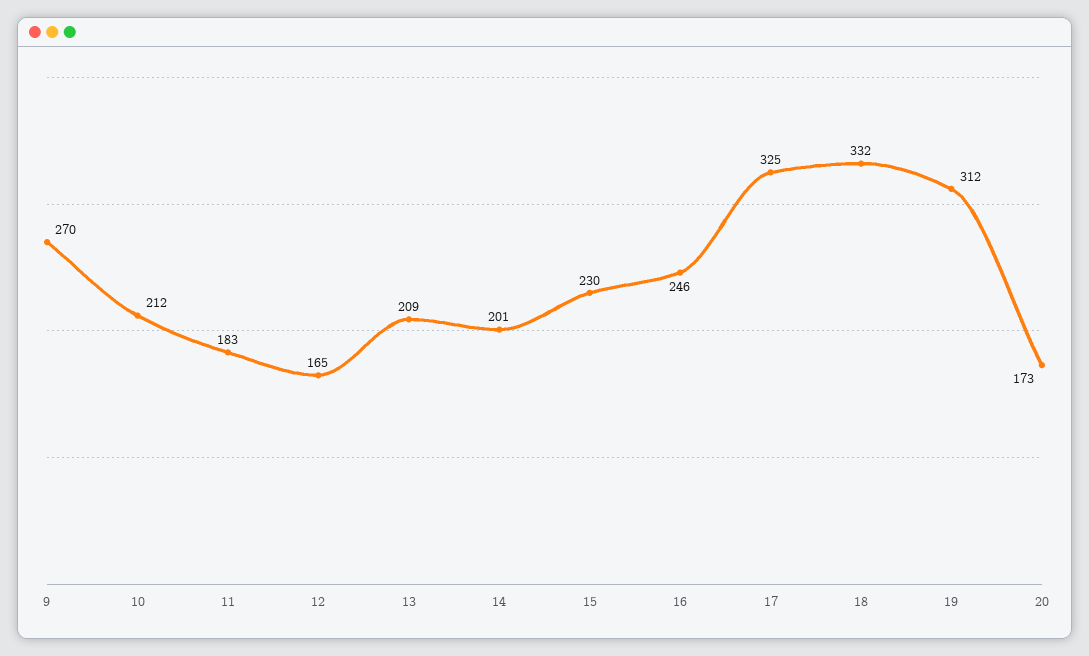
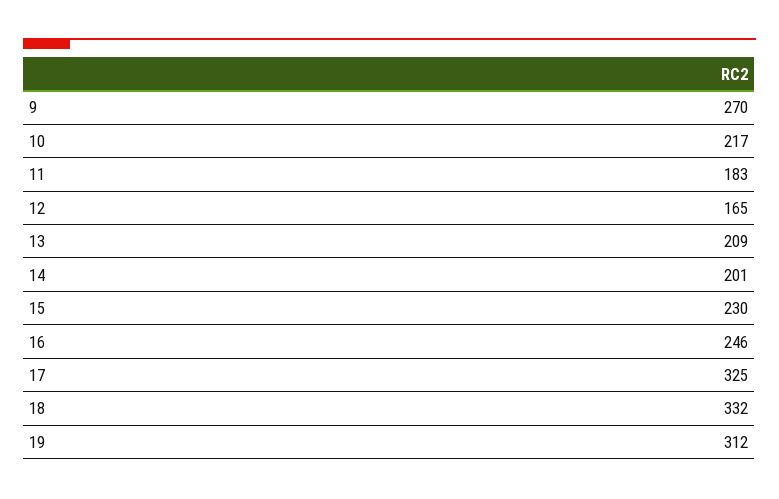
10: 212 -> 217
20: 173 -> none

